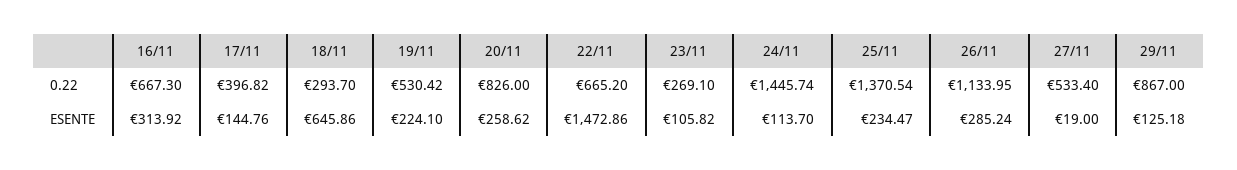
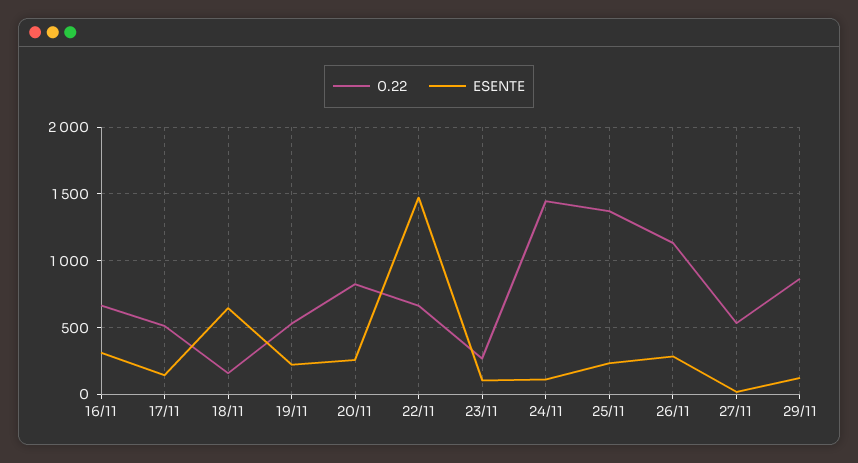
0.22, 17/11: 396.82 -> 500
0.22, 18/11: 293.7 -> 150

